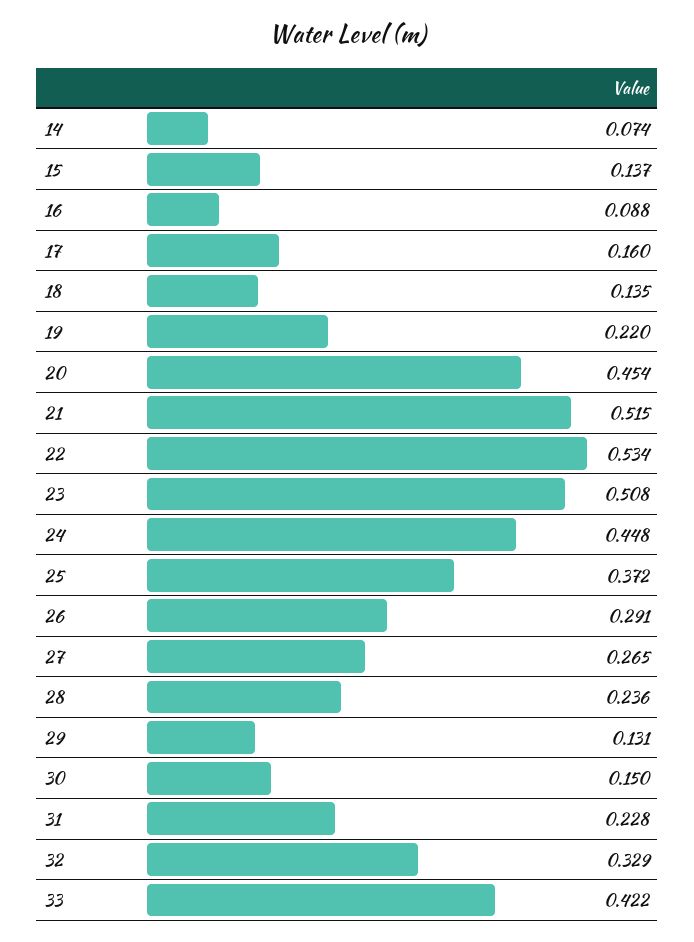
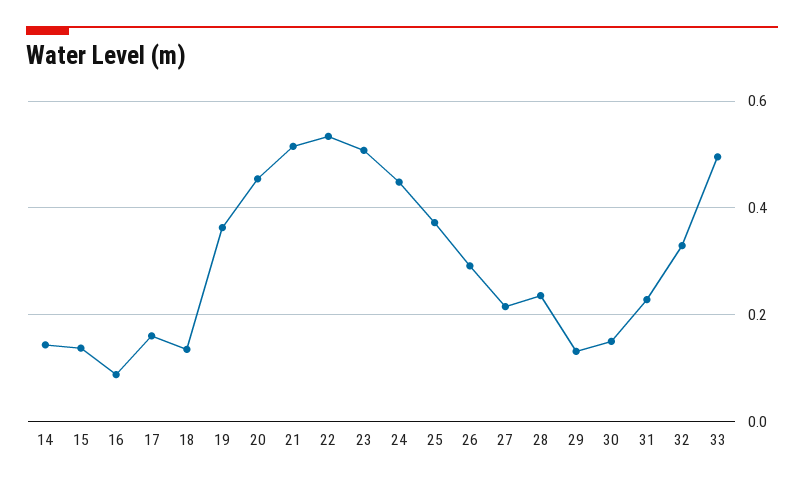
14: 0.074 -> 0.14
19: 0.22 -> 0.36
27: 0.265 -> 0.22
33: 0.422 -> 0.5

